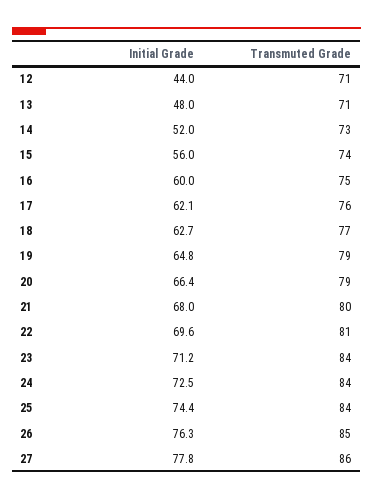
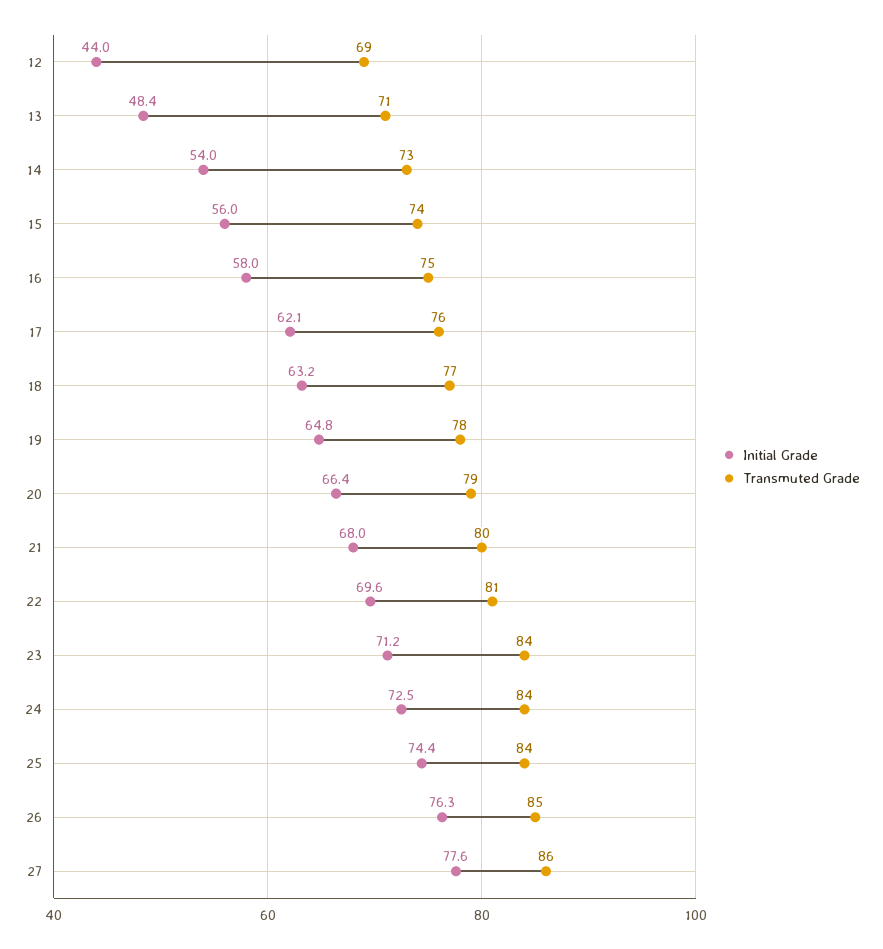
Transmuted Grade, 12: 71 -> 69
Initial Grade, 13: 48 -> 48.4
Initial Grade, 14: 52 -> 54
Initial Grade, 16: 60 -> 58
Initial Grade, 18: 62.7 -> 63.2
Transmuted Grade, 19: 79 -> 78
Initial Grade, 27: 77.8 -> 77.6

